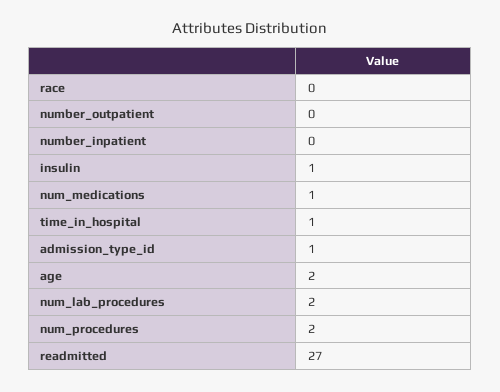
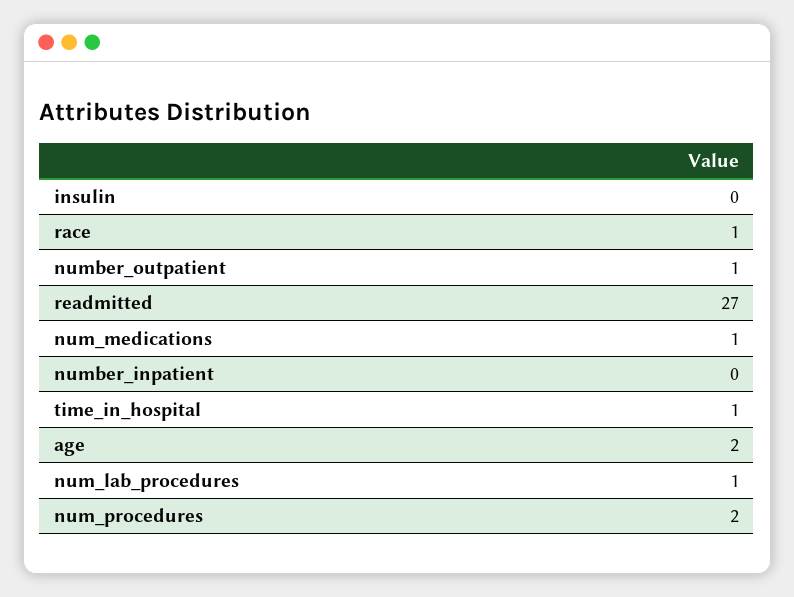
race: 0 -> 1
number_outpatient: 0 -> 1
insulin: 1 -> 0
admission_type_id: 1 -> none
num_lab_procedures: 2 -> 1

